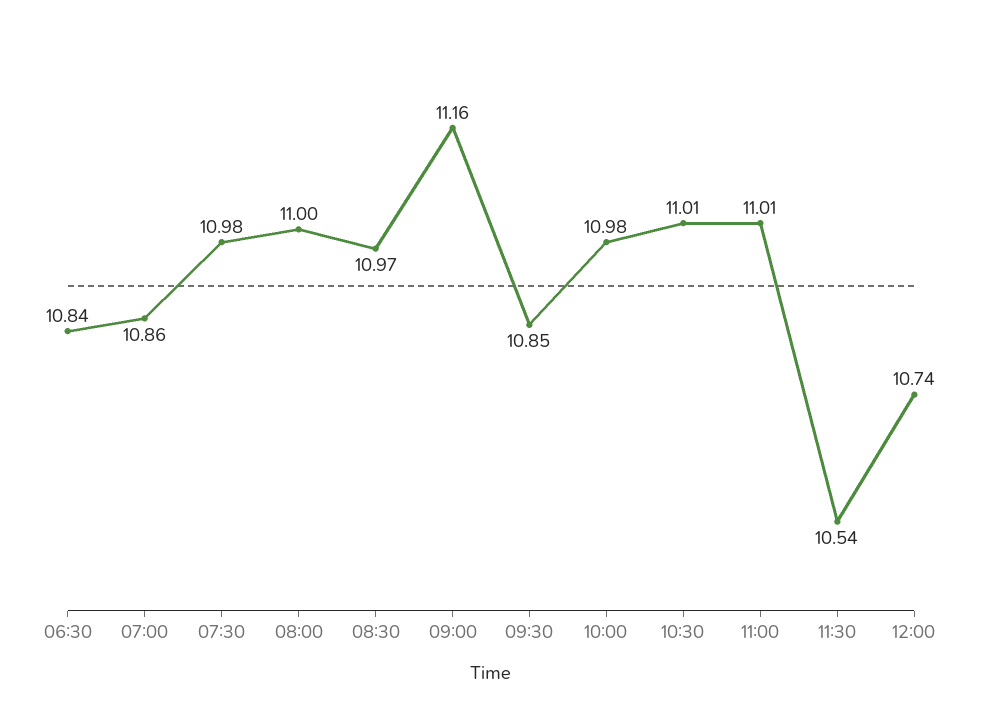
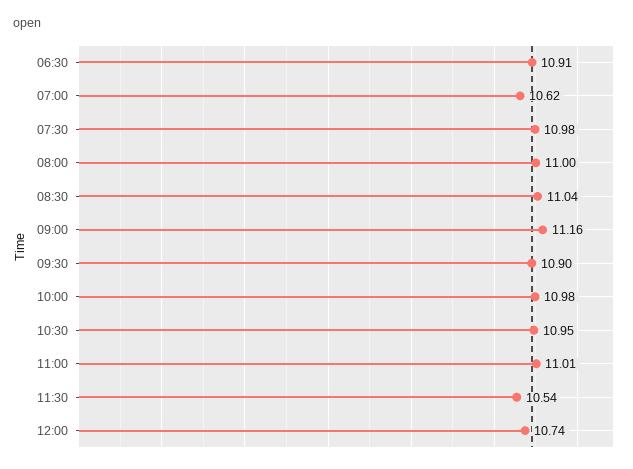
06:30: 10.84 -> 10.91
07:00: 10.86 -> 10.62
08:30: 10.97 -> 11.04
09:30: 10.85 -> 10.9
10:30: 11.01 -> 10.95

